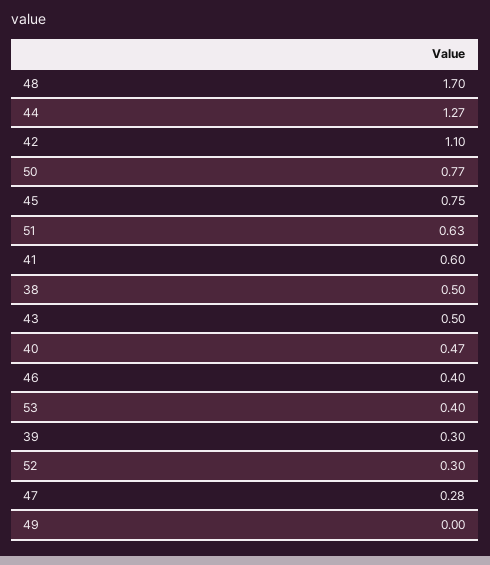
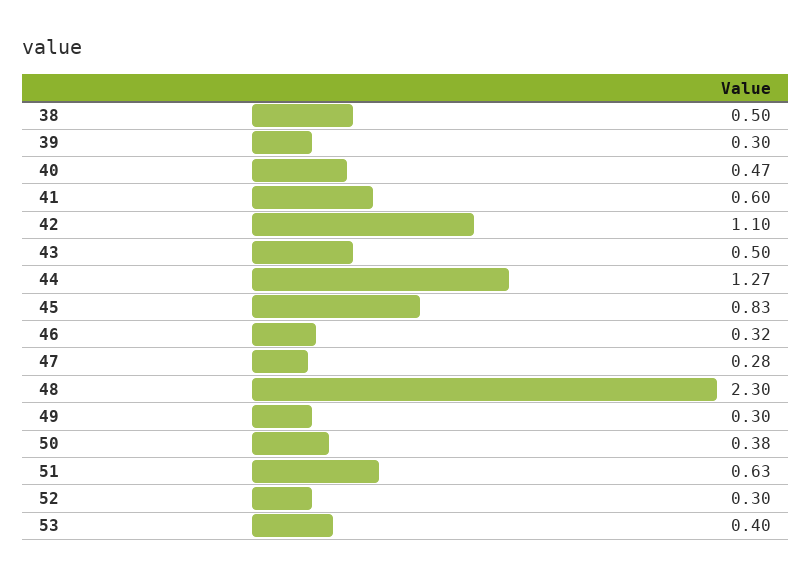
48: 1.7 -> 2.3
50: 0.77 -> 0.38
45: 0.75 -> 0.83
46: 0.4 -> 0.32
49: 0 -> 0.3

